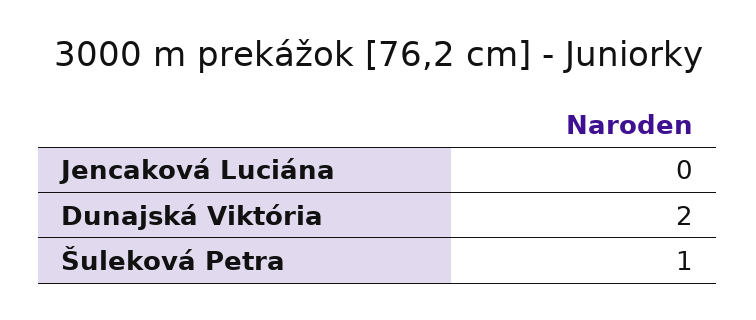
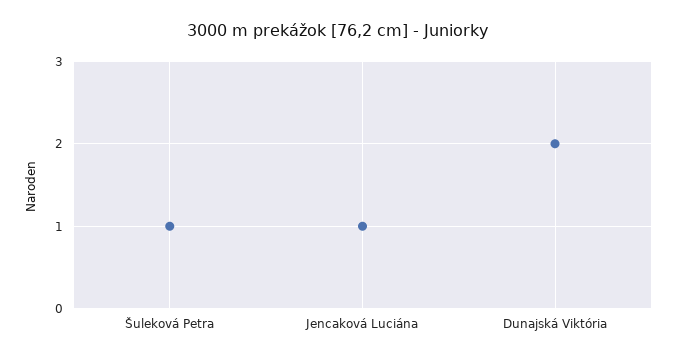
Jencaková Luciána: 0 -> 1

